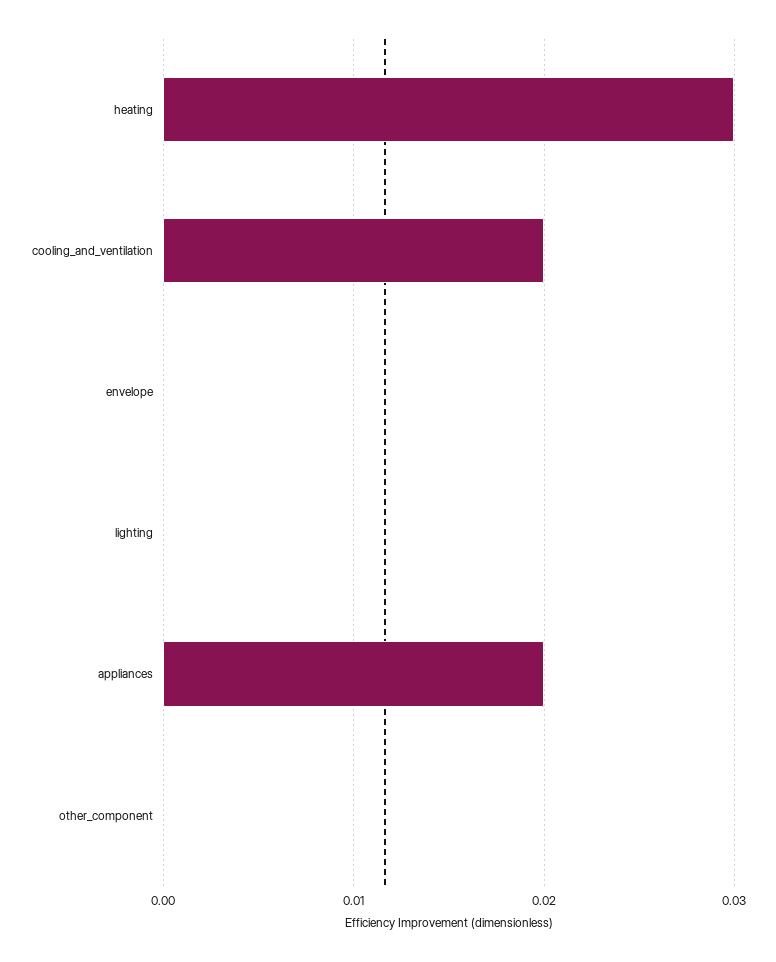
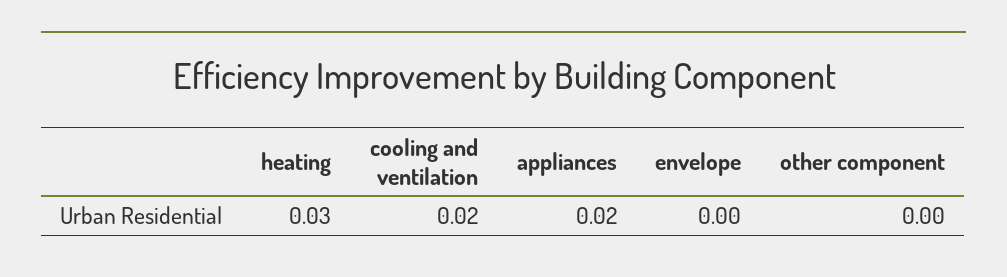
lighting: 0 -> none

